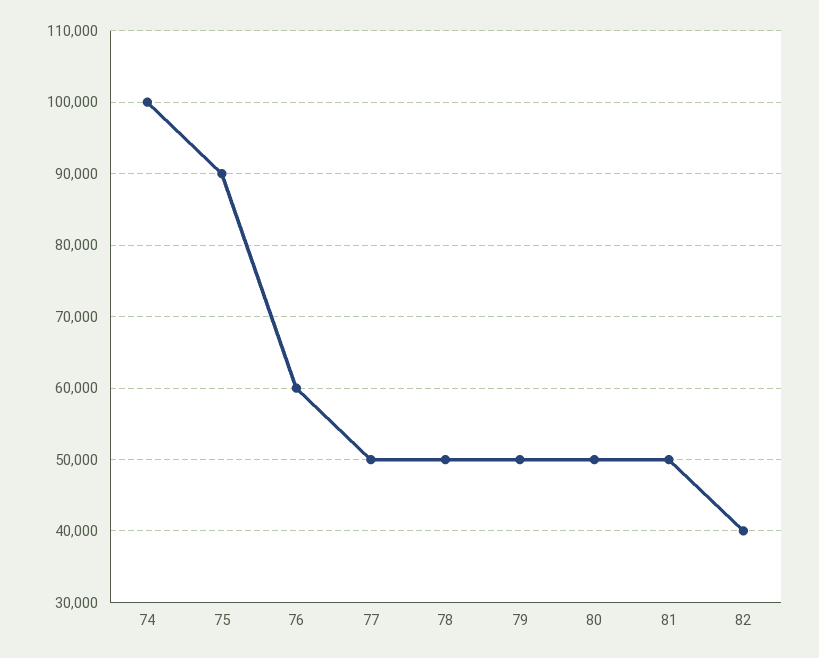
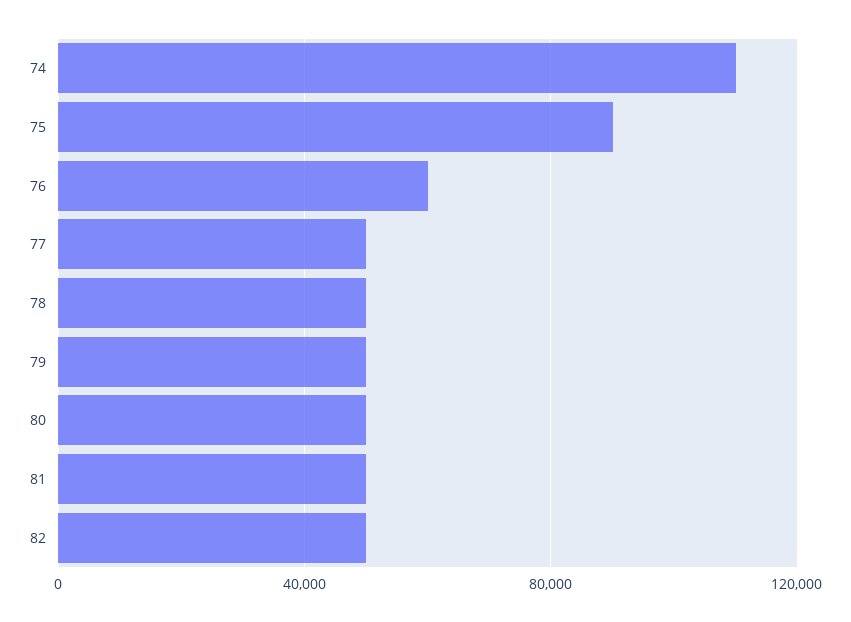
74: 100000 -> 110000
82: 40000 -> 50000

